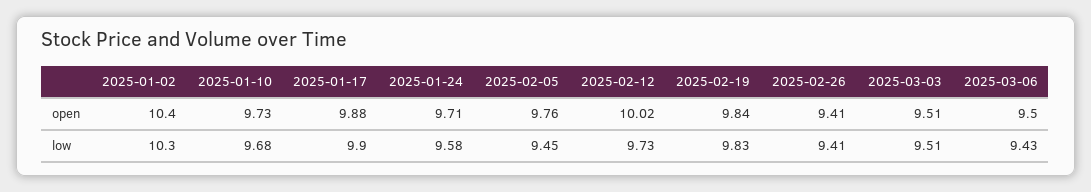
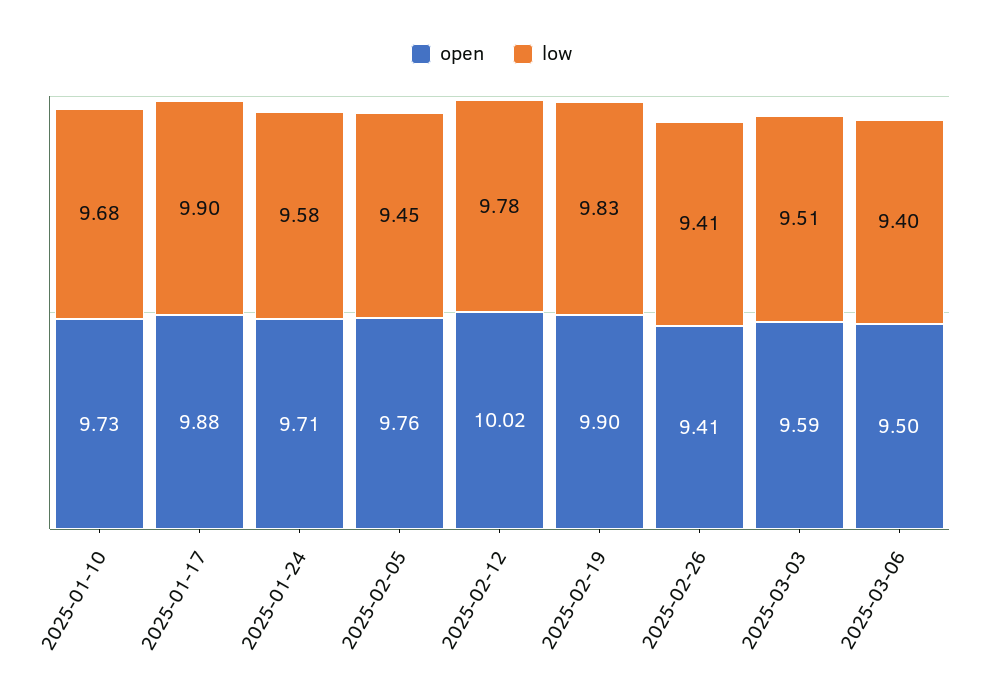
open, 2025-01-02: 10.4 -> none
open, 2025-02-19: 9.84 -> 9.9
open, 2025-03-03: 9.51 -> 9.59
low, 2025-01-02: 10.3 -> none
low, 2025-02-12: 9.73 -> 9.78
low, 2025-03-06: 9.43 -> 9.4

